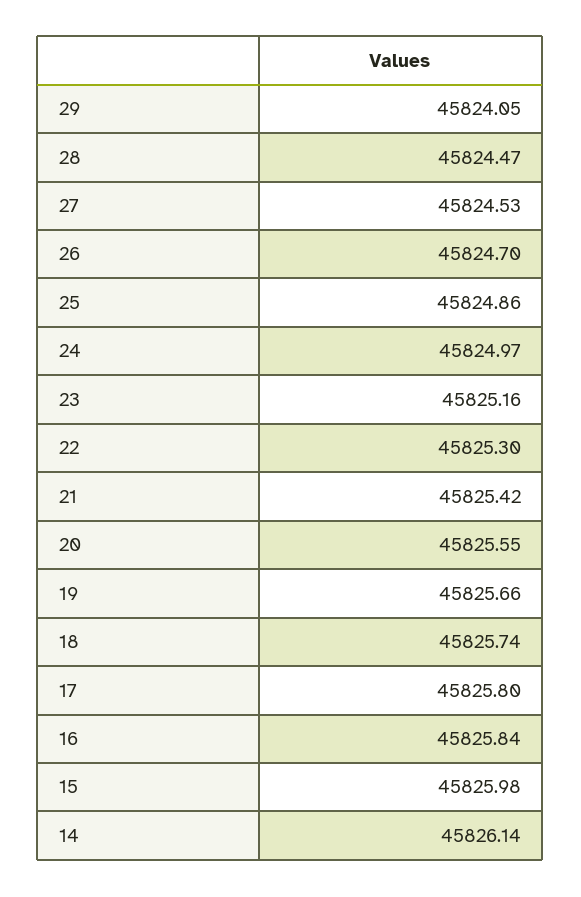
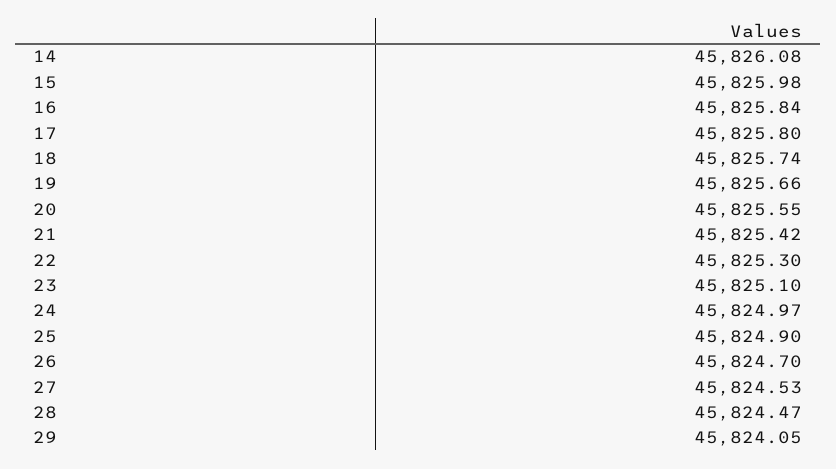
25: 45824.86 -> 45824.9
23: 45825.16 -> 45825.1
14: 45826.14 -> 45826.08

